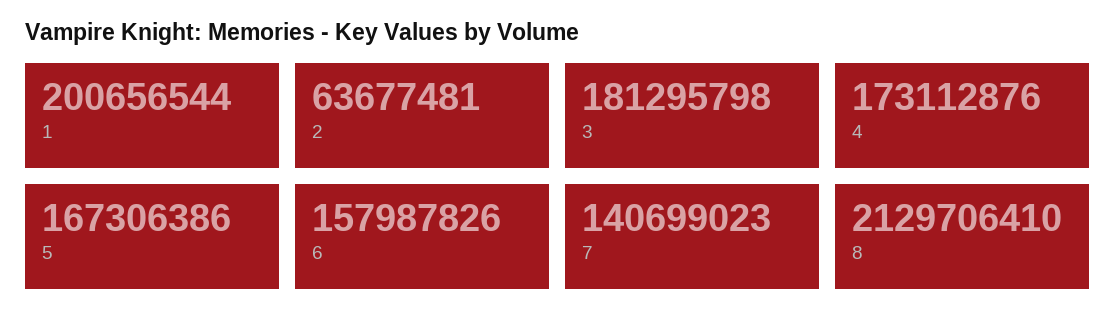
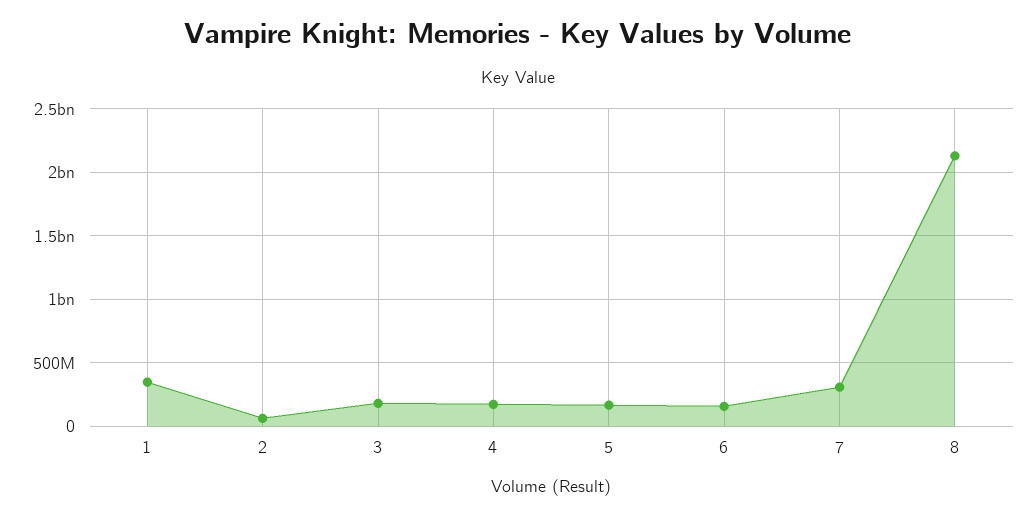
1: 200656544 -> 350000000
7: 140699023 -> 300000000

